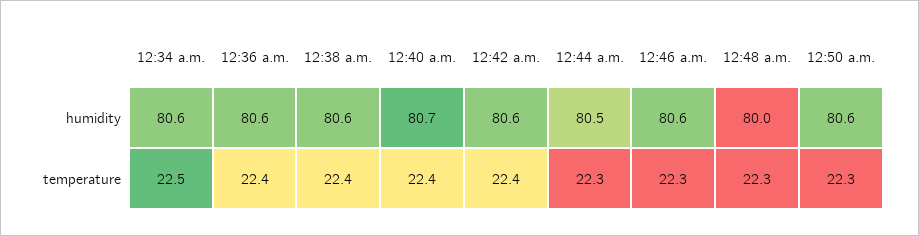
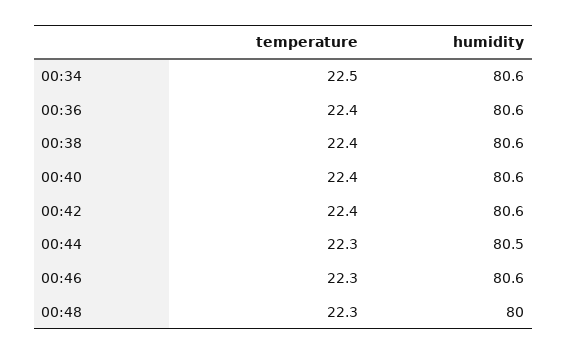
12:40 a.m., humidity: 80.7 -> 80.6
12:50 a.m., humidity: 80.6 -> none
12:50 a.m., temperature: 22.3 -> none

